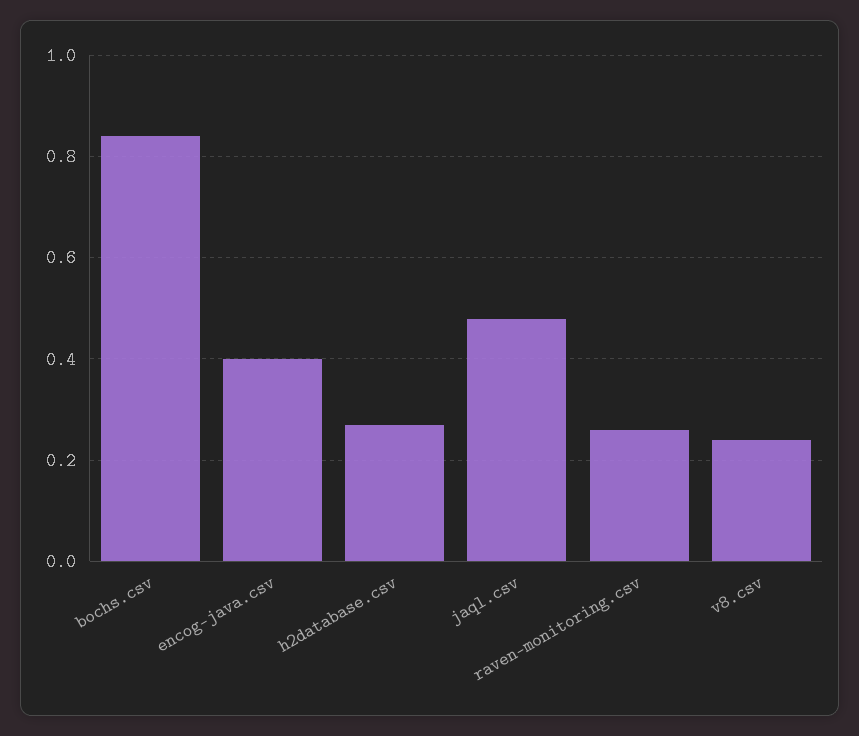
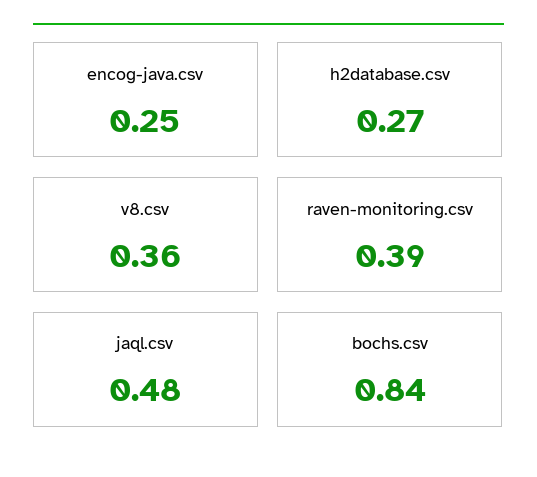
encog-java.csv: 0.4 -> 0.25
raven-monitoring.csv: 0.25 -> 0.39
v8.csv: 0.25 -> 0.36

